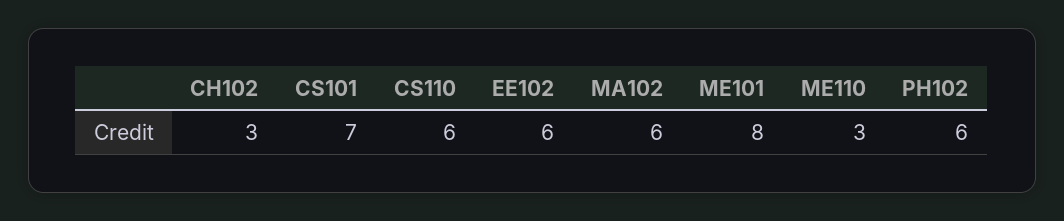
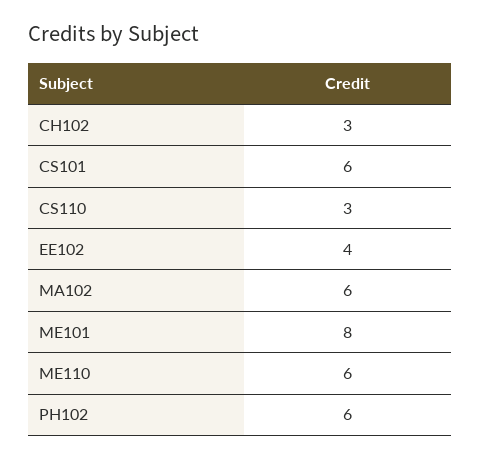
CS101: 7 -> 6
CS110: 6 -> 3
EE102: 6 -> 4
ME110: 3 -> 6

